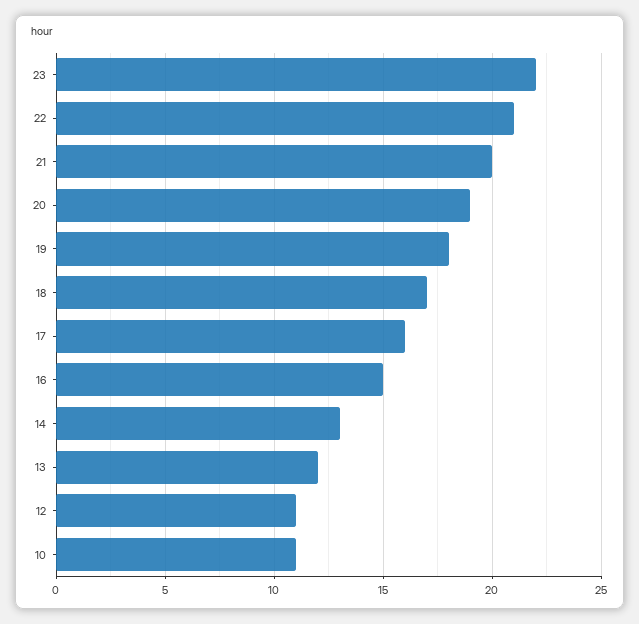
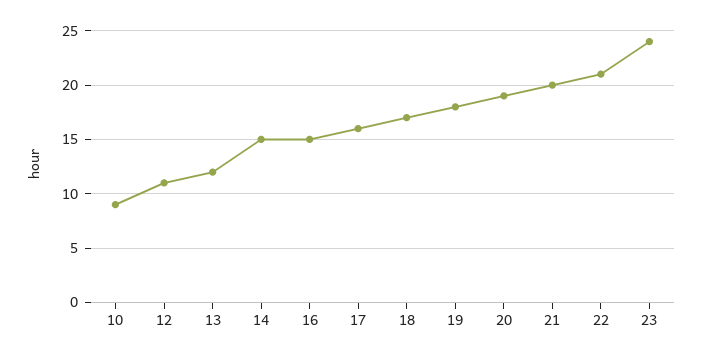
23: 22 -> 24
14: 13 -> 15
10: 11 -> 9

